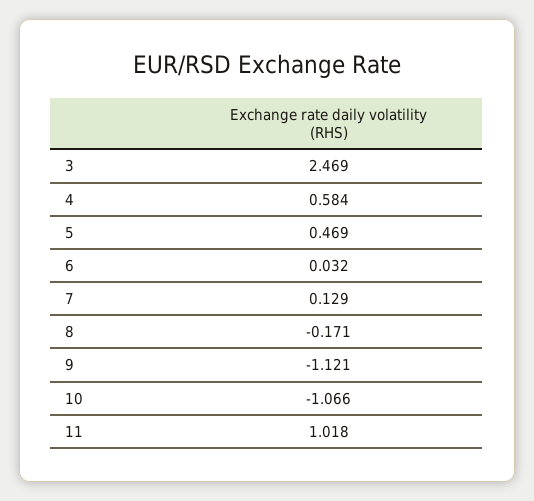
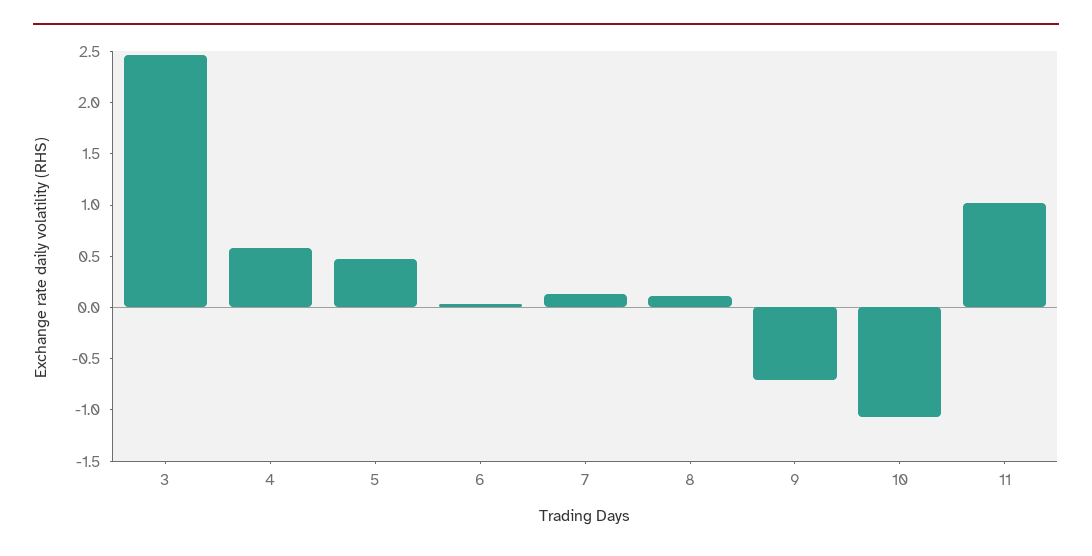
8: -0.171 -> 0.1
9: -1.121 -> -0.7

